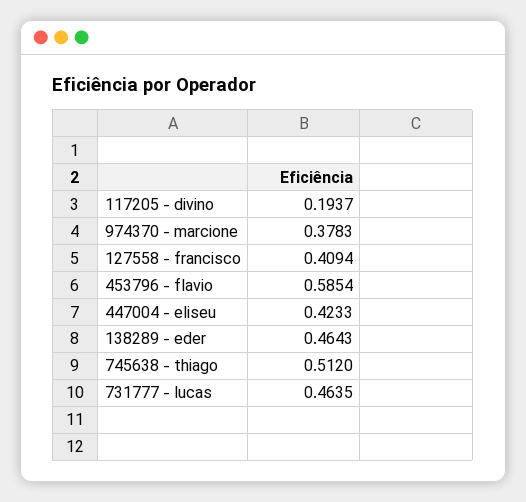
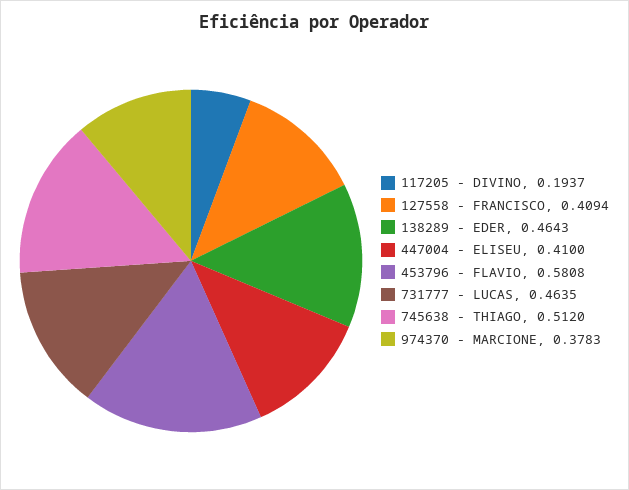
453796 - flavio: 0.5854 -> 0.5808
447004 - eliseu: 0.4233 -> 0.41

